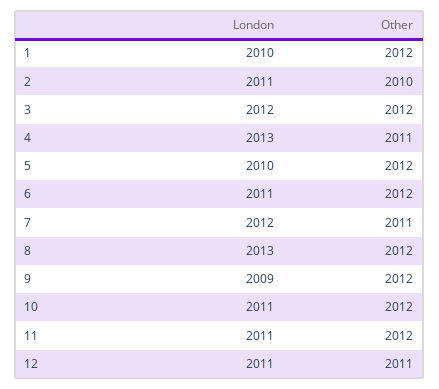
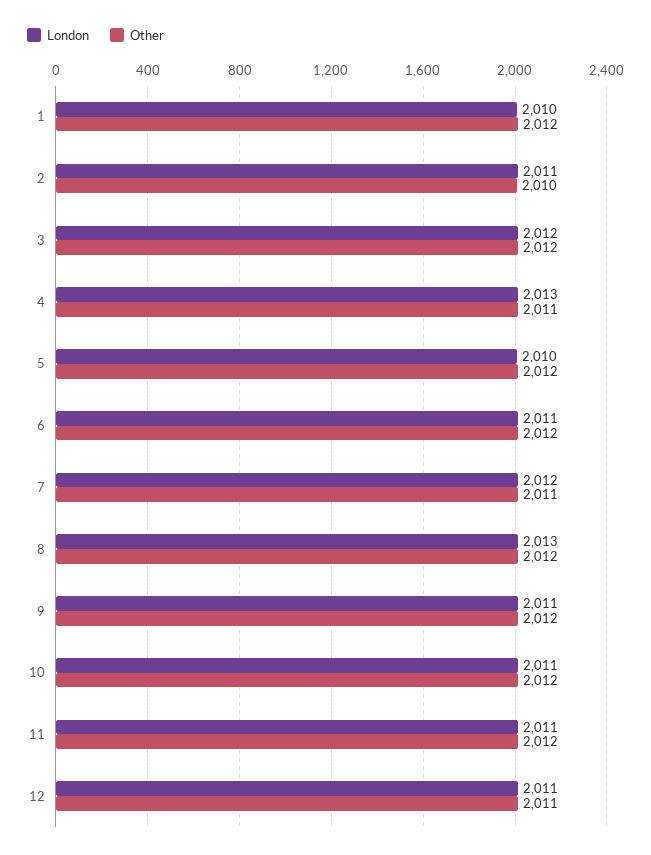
London, 9: 2009 -> 2011

